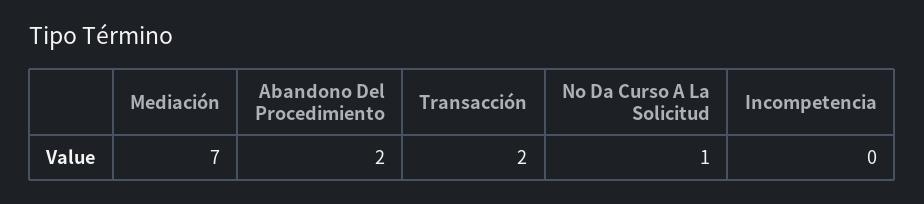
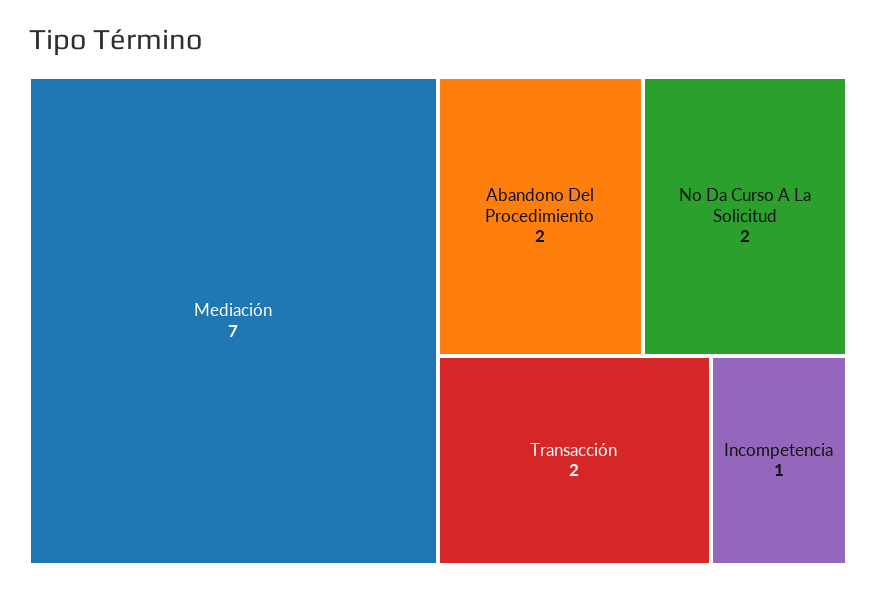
No Da Curso A La Solicitud: 1 -> 2
Incompetencia: 0 -> 1

